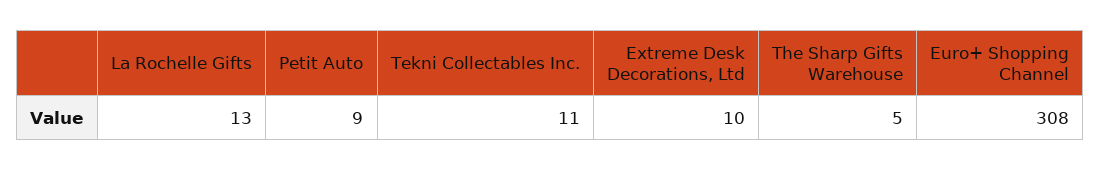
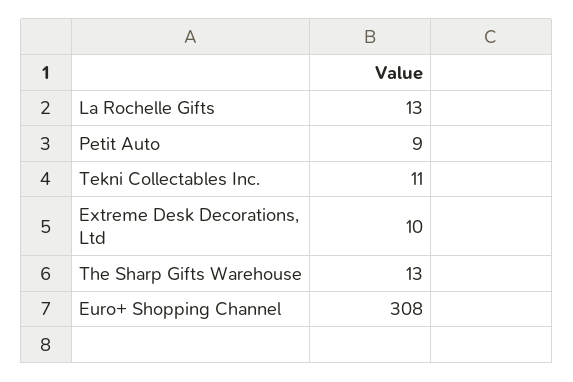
The Sharp Gifts Warehouse: 5 -> 13

